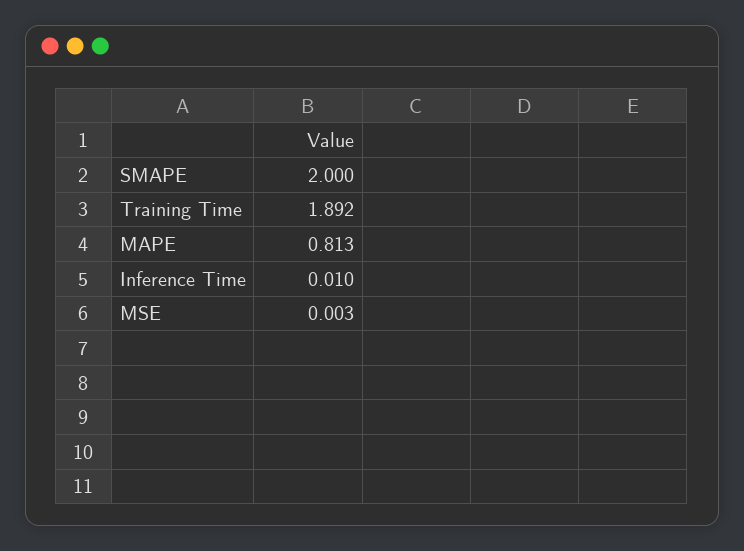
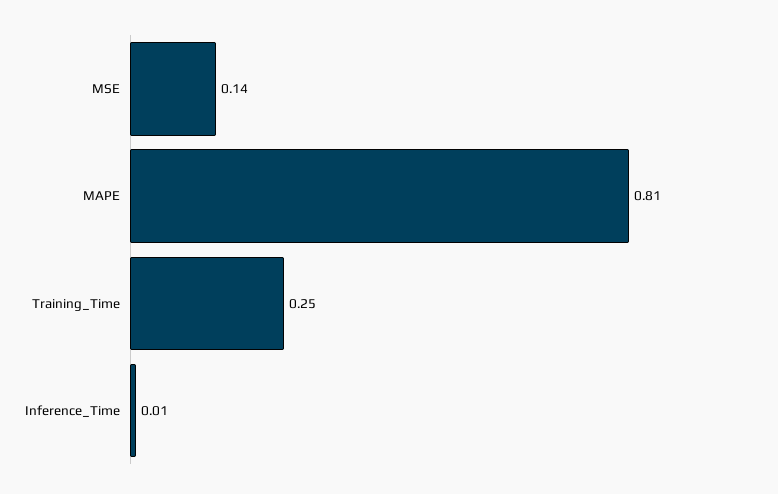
SMAPE: 2 -> none
Training Time: 1.892 -> 0.25
MSE: 0.003 -> 0.14

